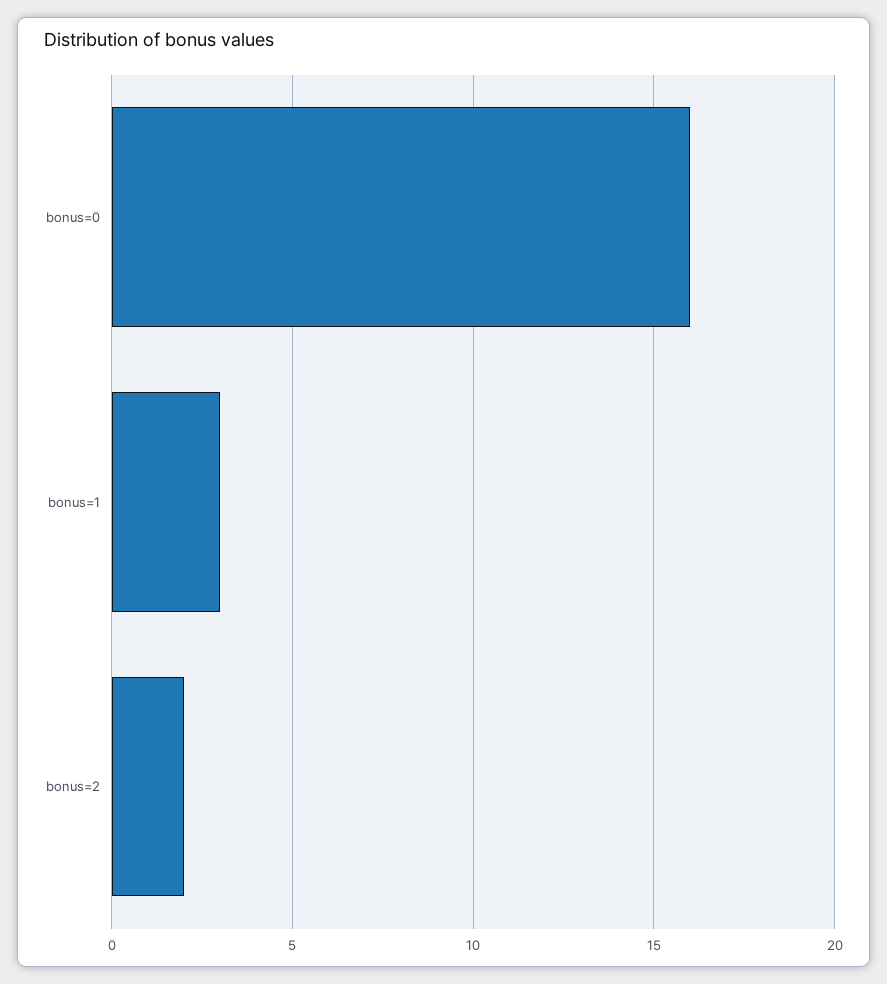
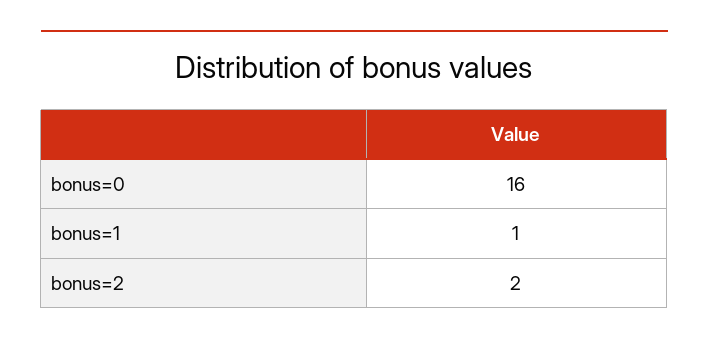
bonus=1: 3 -> 1

